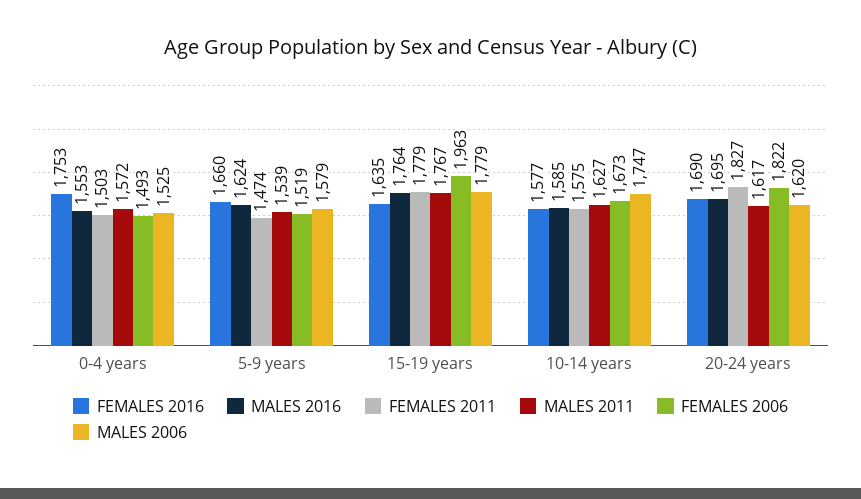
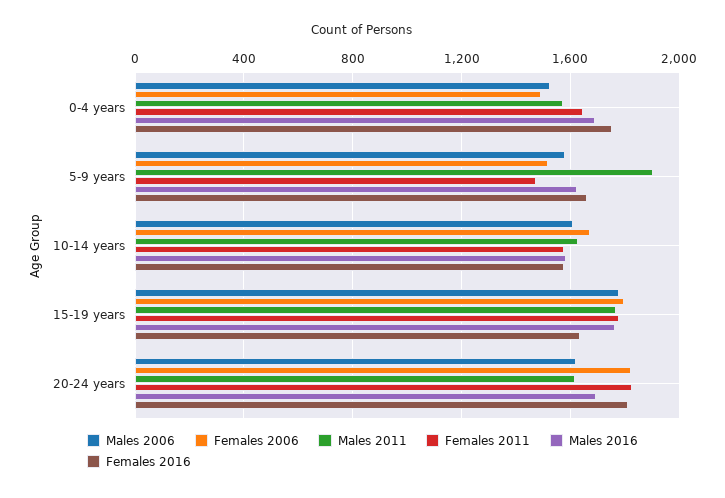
MALES 2016, 0-4 years: 1553 -> 1700
FEMALES 2011, 0-4 years: 1503 -> 1650
MALES 2011, 5-9 years: 1539 -> 1900
FEMALES 2006, 15-19 years: 1963 -> 1800
MALES 2006, 10-14 years: 1747 -> 1600
FEMALES 2016, 20-24 years: 1690 -> 1800

